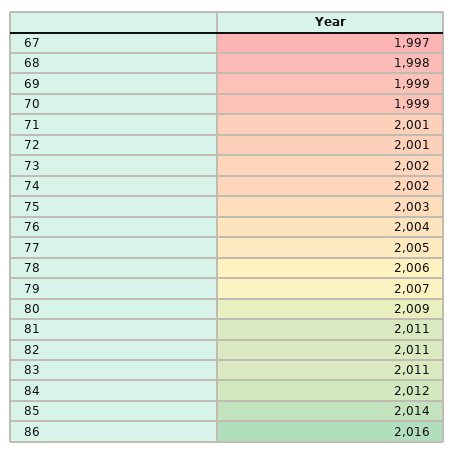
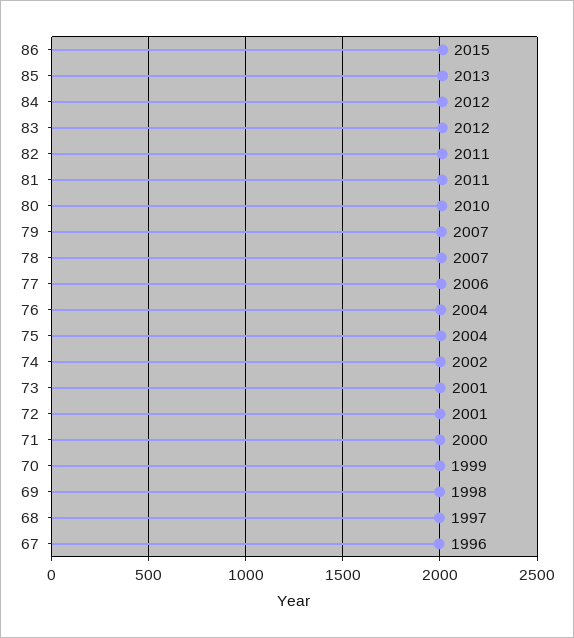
67: 1997 -> 1996
68: 1998 -> 1997
69: 1999 -> 1998
71: 2001 -> 2000
73: 2002 -> 2001
75: 2003 -> 2004
77: 2005 -> 2006
78: 2006 -> 2007
80: 2009 -> 2010
83: 2011 -> 2012
85: 2014 -> 2013
86: 2016 -> 2015

